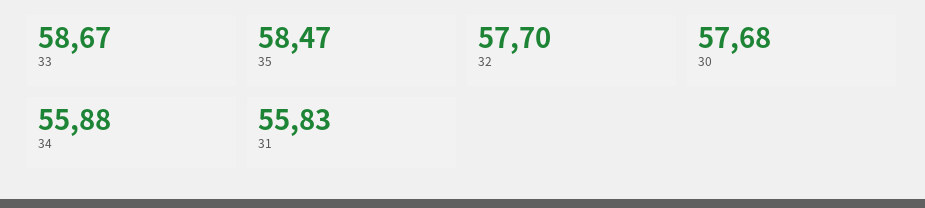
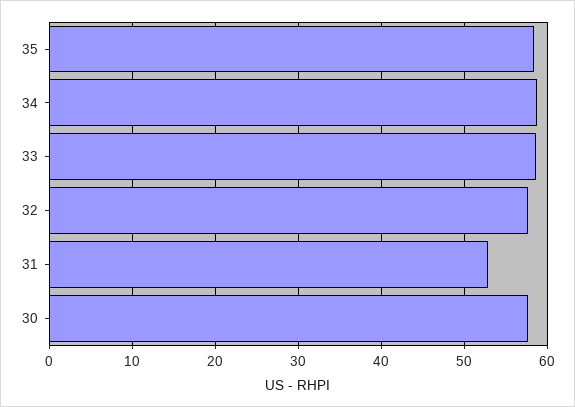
34: 55.88 -> 59
31: 55.83 -> 53

